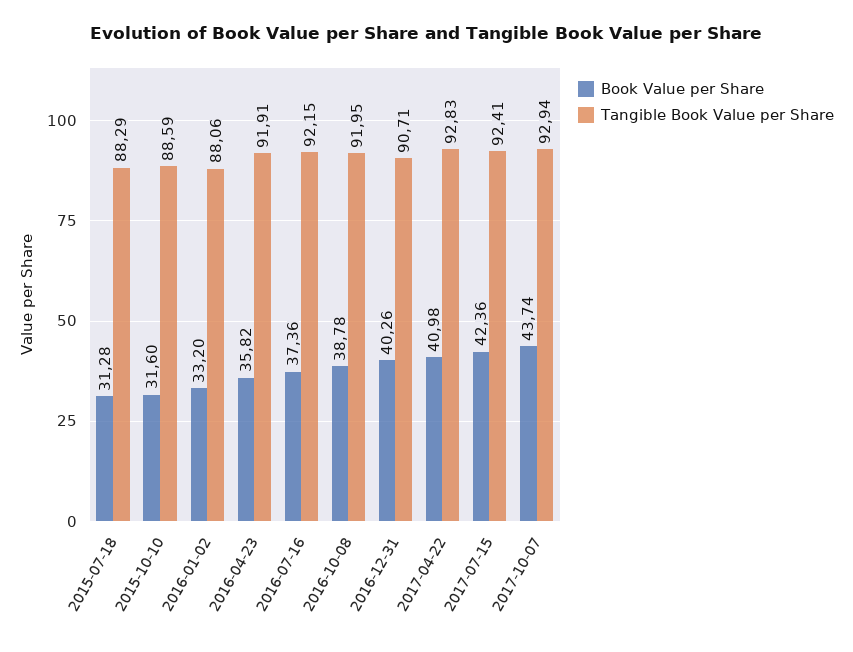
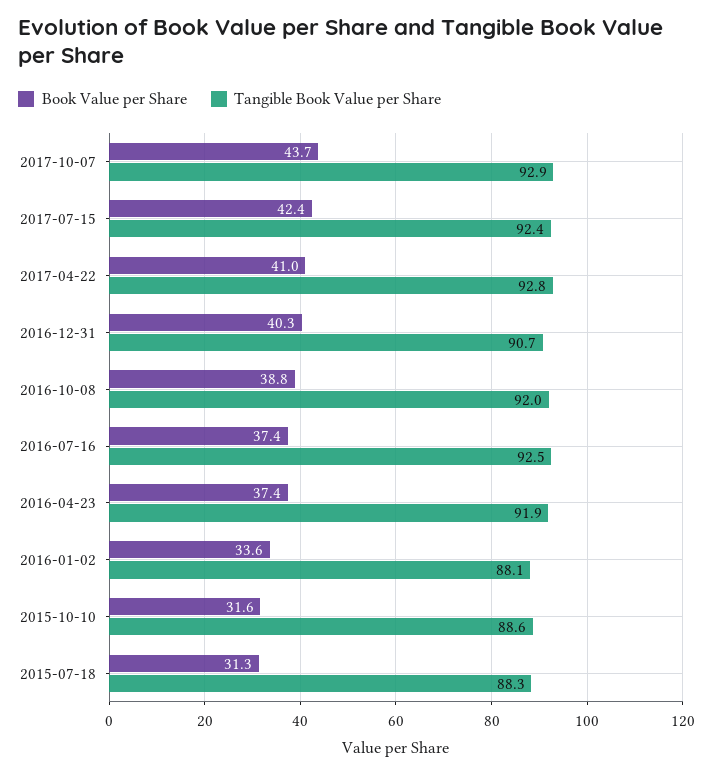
Book Value per Share, 2016-01-02: 33.2 -> 33.6
Book Value per Share, 2016-04-23: 35.82 -> 37.4
Tangible Book Value per Share, 2016-07-16: 92.15 -> 92.5

